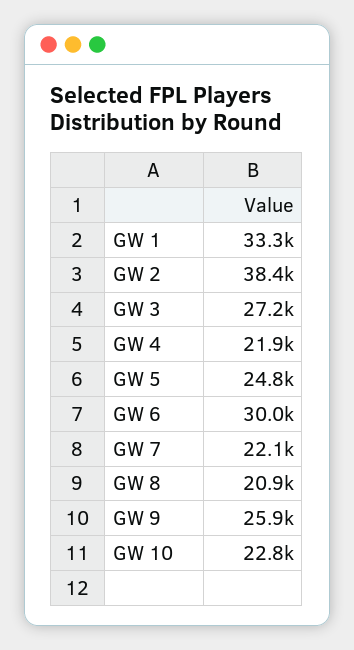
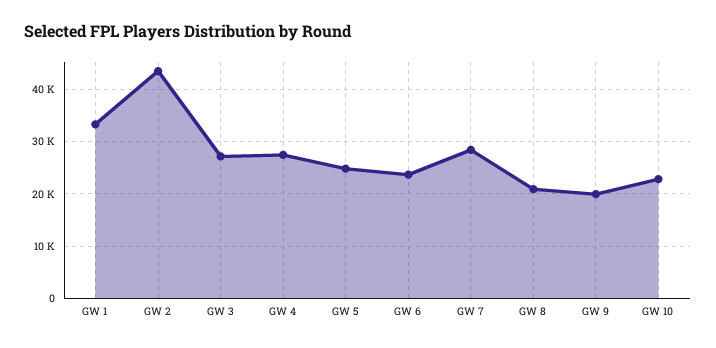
GW 2: 38400 -> 44000
GW 4: 21900 -> 28000
GW 6: 30000 -> 24000
GW 7: 22100 -> 28000
GW 9: 25900 -> 20000

